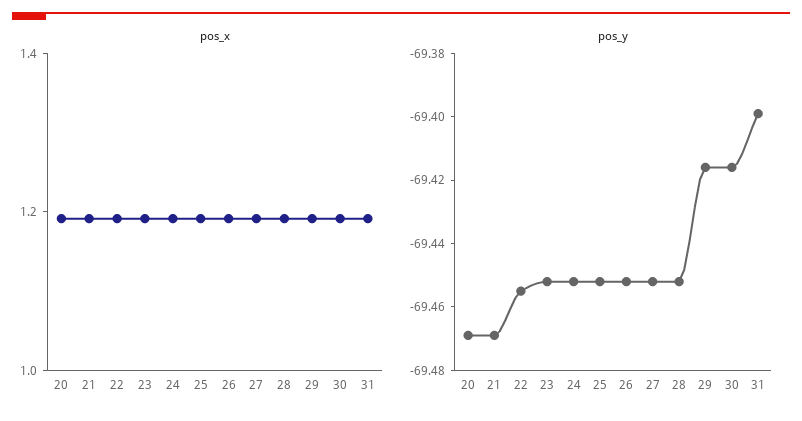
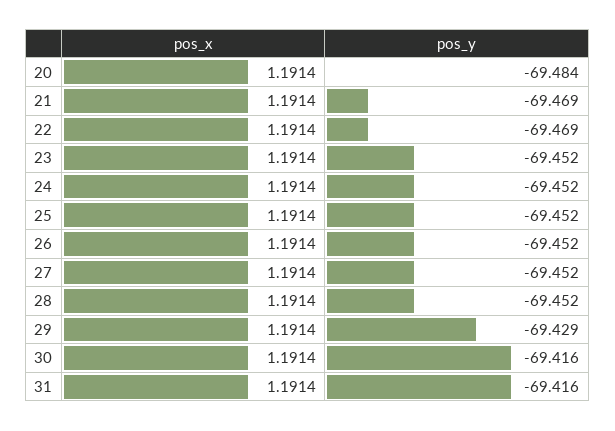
pos_y, 20: -69.47 -> -69.484
pos_y, 22: -69.455 -> -69.469
pos_y, 29: -69.415 -> -69.429
pos_y, 31: -69.4 -> -69.416

